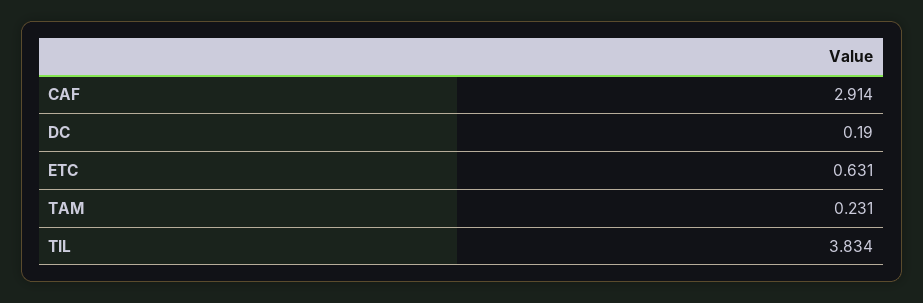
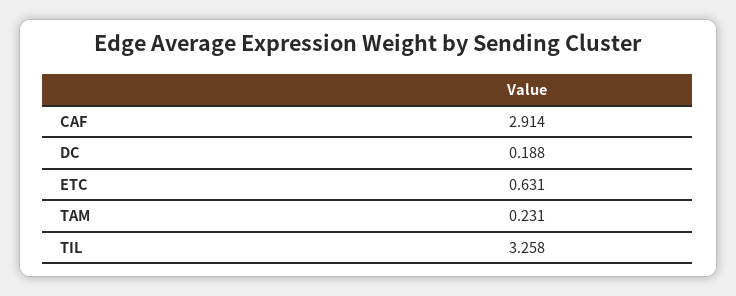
DC: 0.19 -> 0.188
TIL: 3.834 -> 3.258

